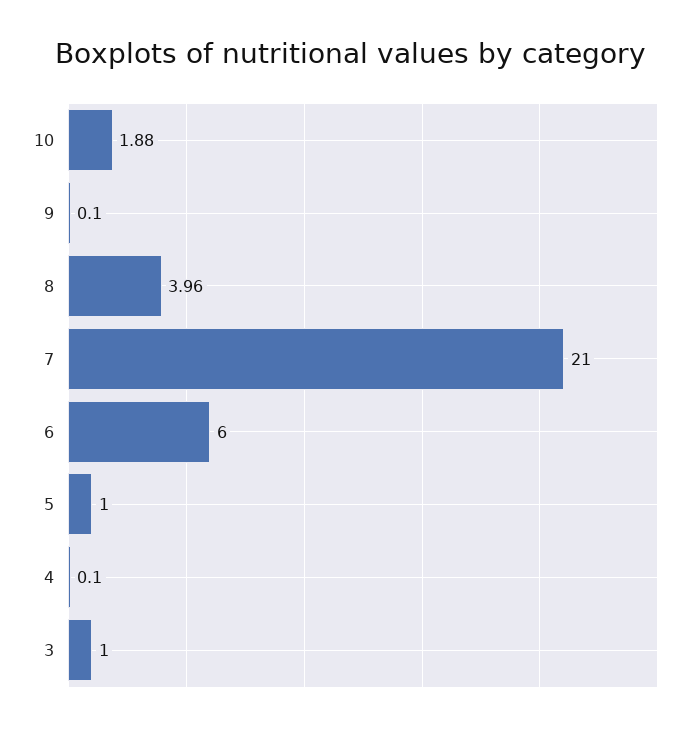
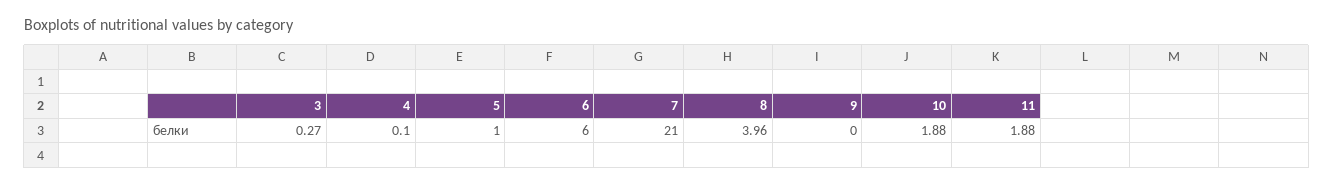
9: 0.1 -> 0
3: 1 -> 0.27
11: none -> 1.88

